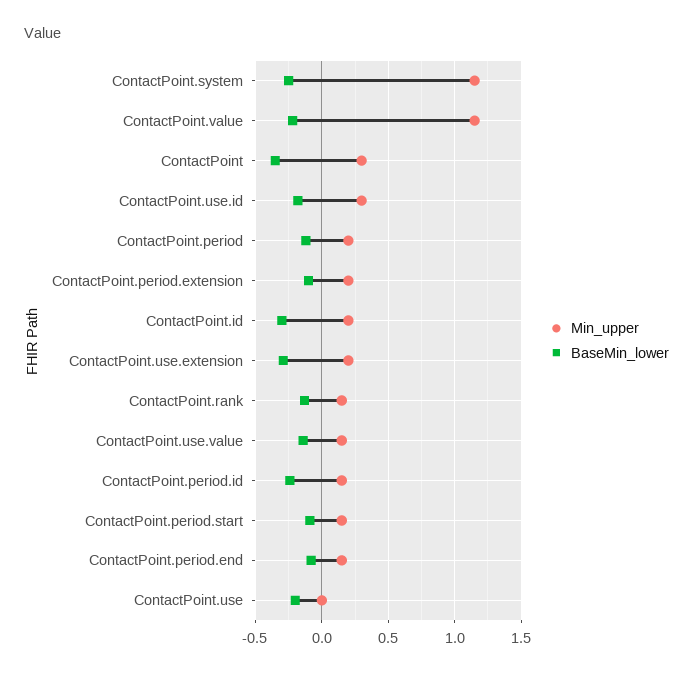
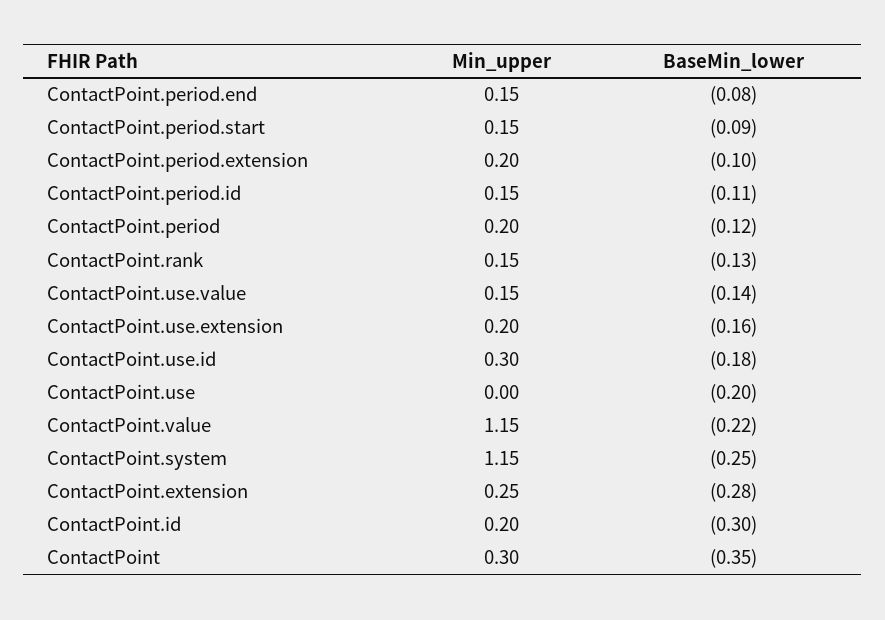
BaseMin_lower, ContactPoint.use.extension: -0.3 -> -0.16
BaseMin_lower, ContactPoint.period.id: -0.25 -> -0.11
Min_upper, ContactPoint.extension: none -> 0.25
BaseMin_lower, ContactPoint.extension: none -> -0.28

